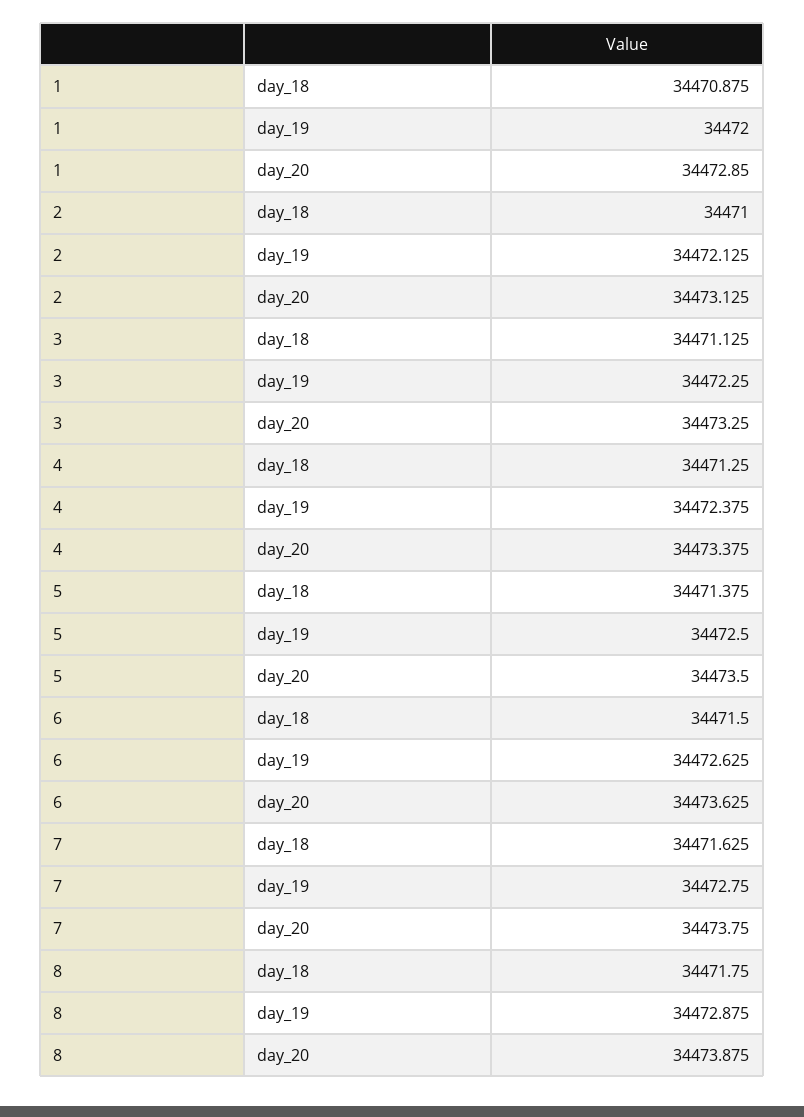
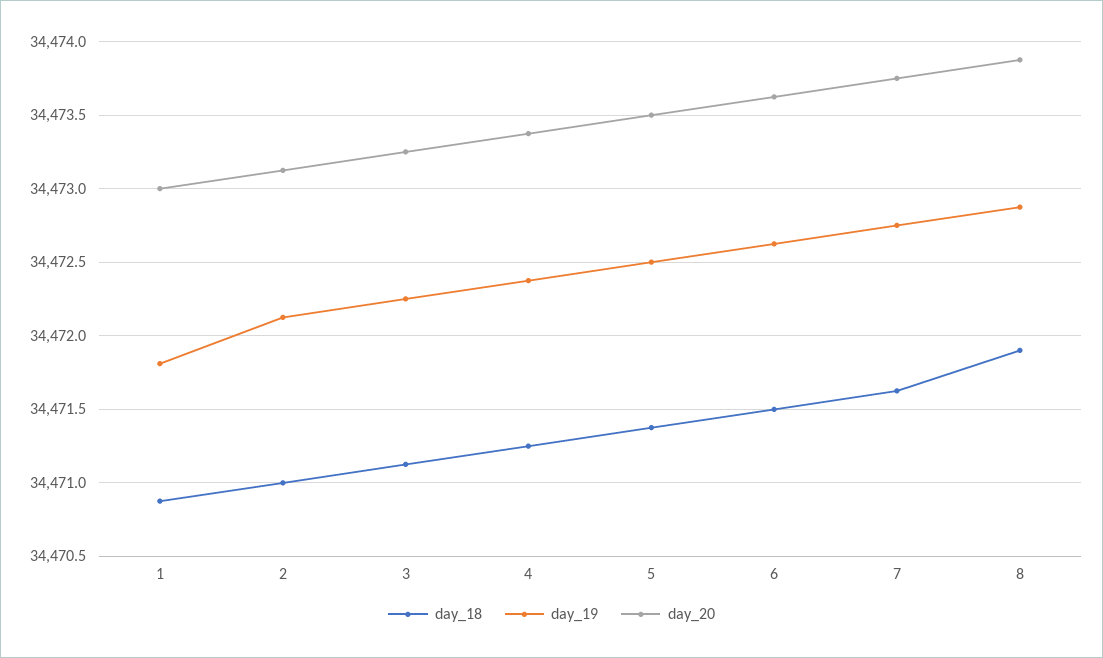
day_19, 1: 34472 -> 34471.8
day_20, 1: 34472.85 -> 34473
day_18, 8: 34471.75 -> 34471.9

